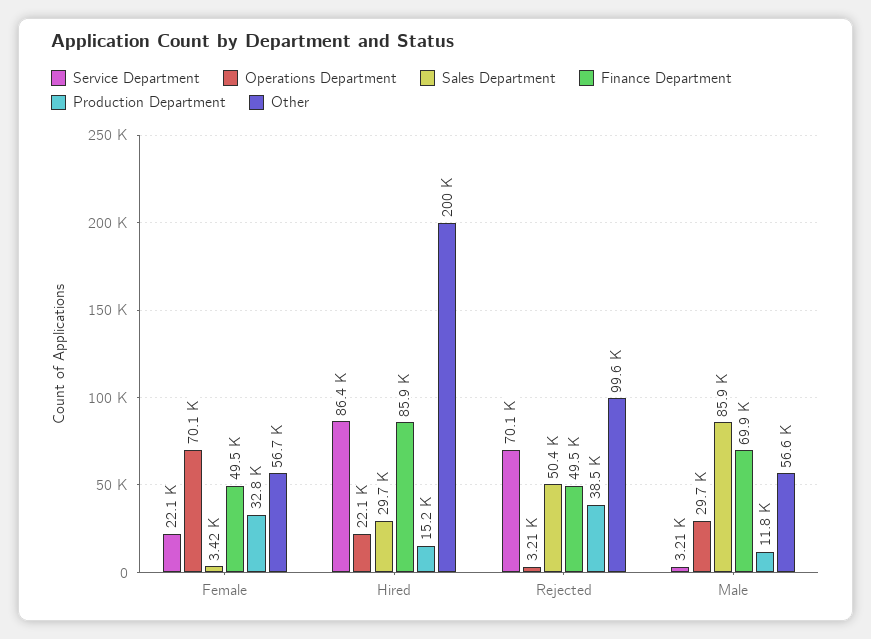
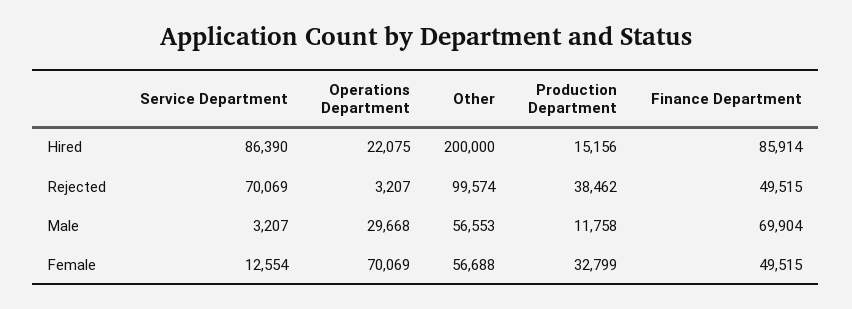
Service Department, Female: 22100 -> 12554
Sales Department, Female: 3420 -> none
Sales Department, Hired: 29700 -> none
Sales Department, Rejected: 50400 -> none
Sales Department, Male: 85900 -> none

